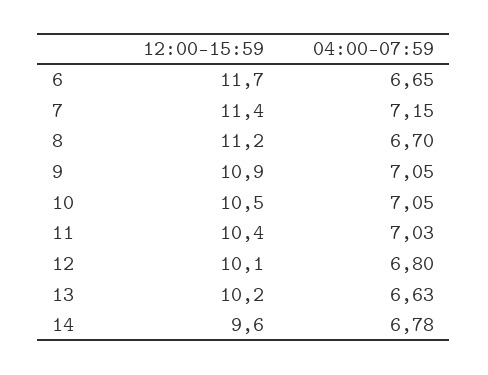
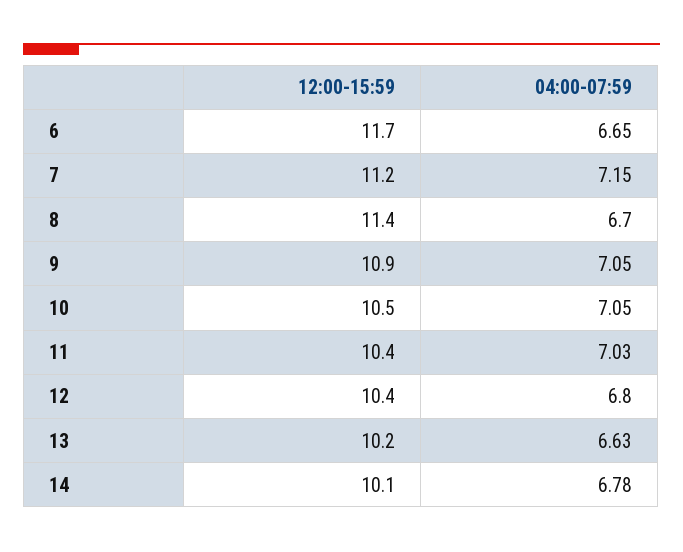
12:00-15:59, 7: 11.4 -> 11.2
12:00-15:59, 8: 11.2 -> 11.4
12:00-15:59, 12: 10.1 -> 10.4
12:00-15:59, 14: 9.6 -> 10.1

